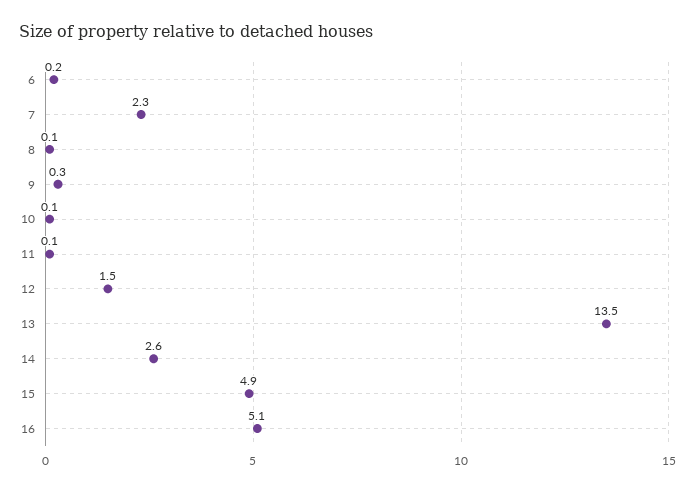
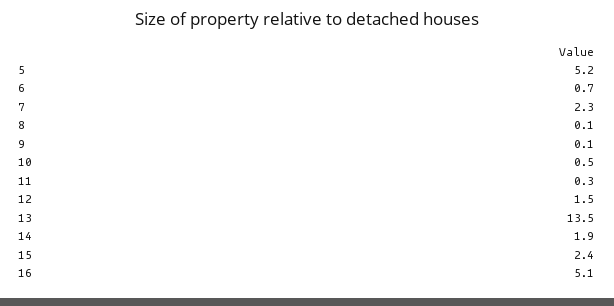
6: 0.2 -> 0.7
9: 0.3 -> 0.1
10: 0.1 -> 0.5
11: 0.1 -> 0.3
14: 2.6 -> 1.9
15: 4.9 -> 2.4
5: none -> 5.2

